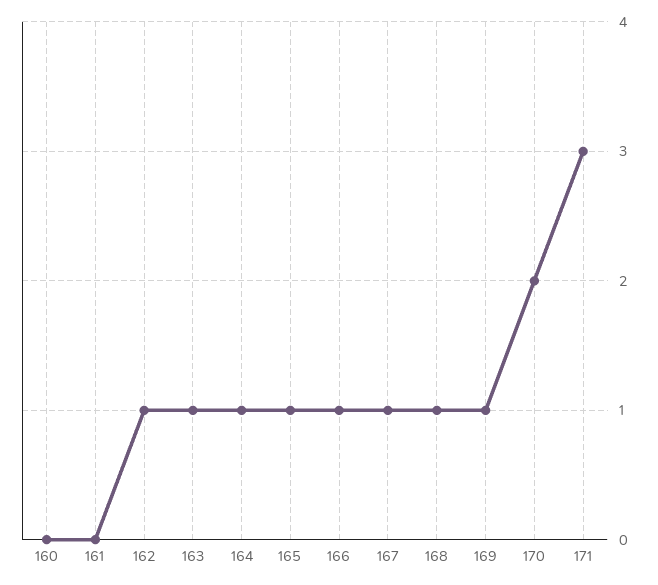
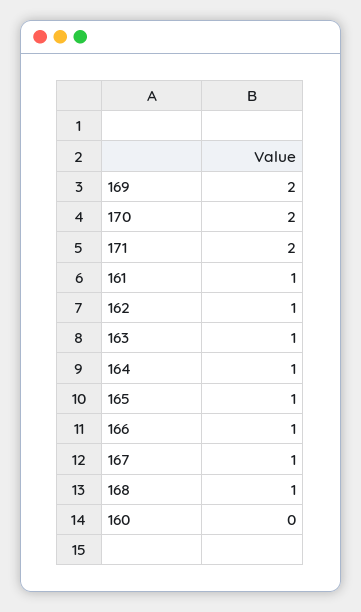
161: 0 -> 1
169: 1 -> 2
171: 3 -> 2

